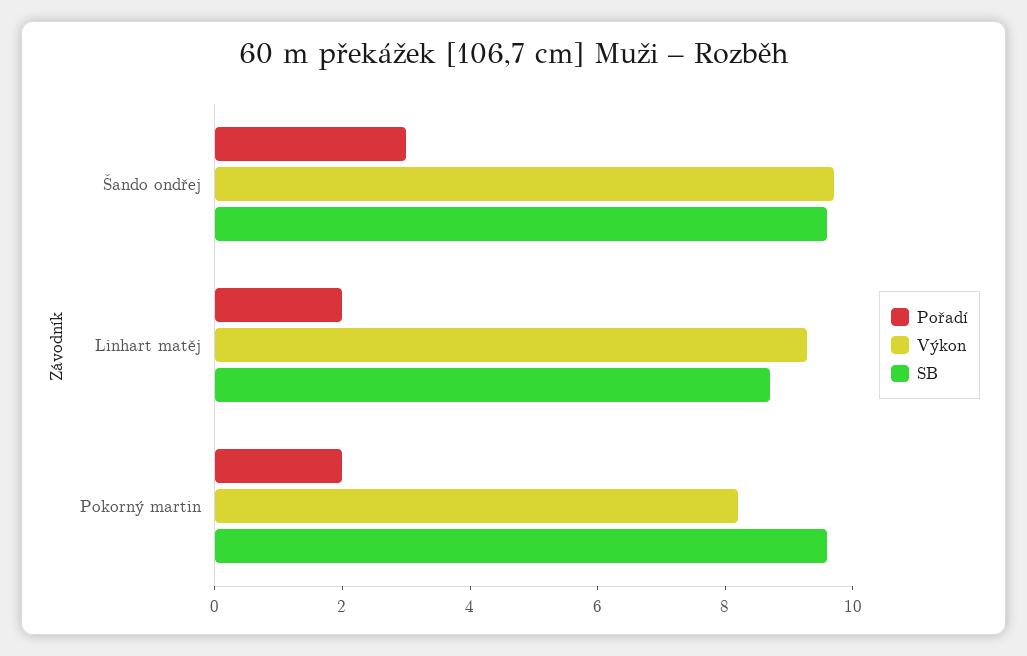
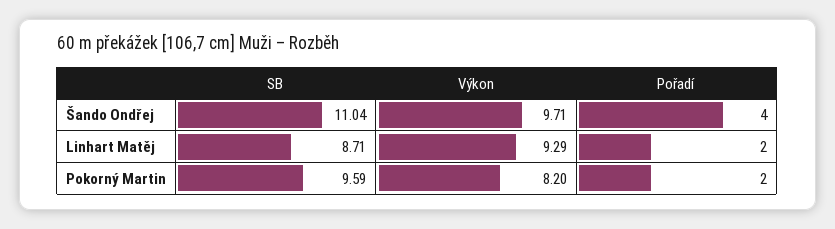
Pořadí, Šando ondřej: 3 -> 4
SB, Šando ondřej: 9.5 -> 11.04

